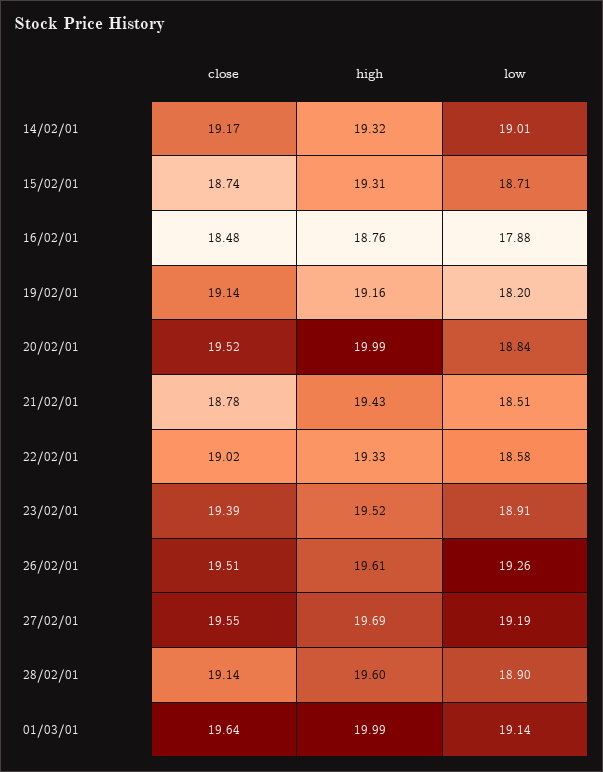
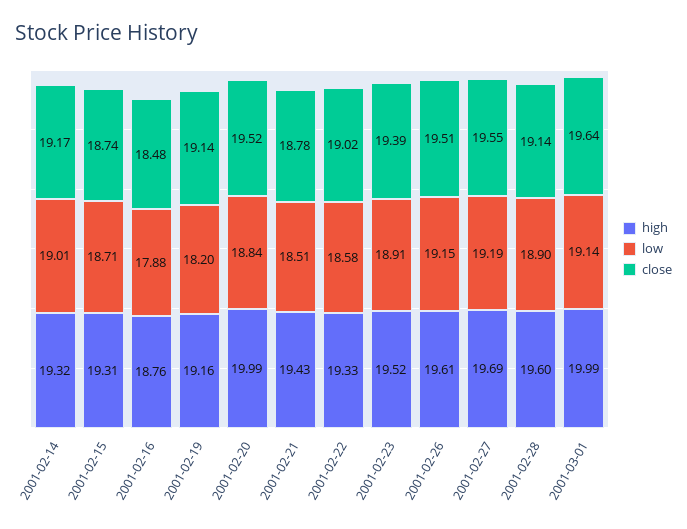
low, 26/02/01: 19.26 -> 19.15

